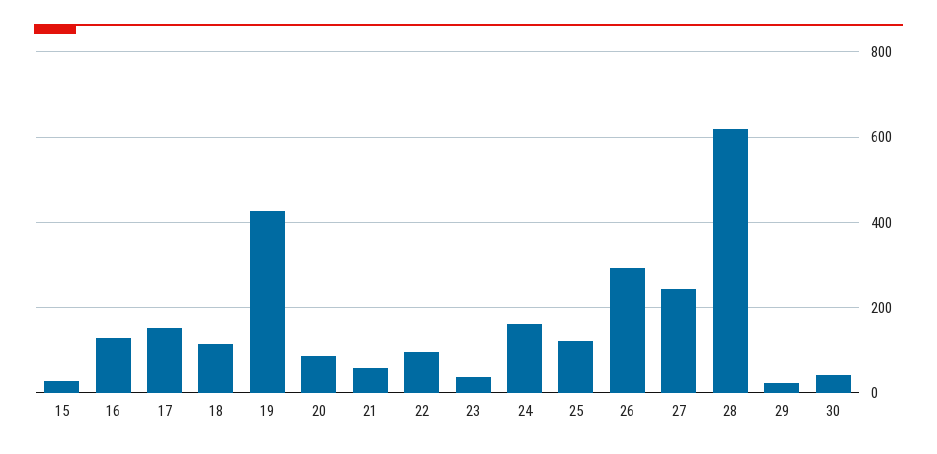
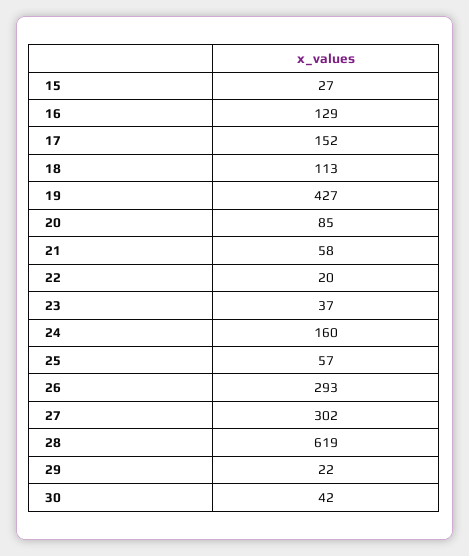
22: 100 -> 20
25: 120 -> 57
27: 240 -> 302

